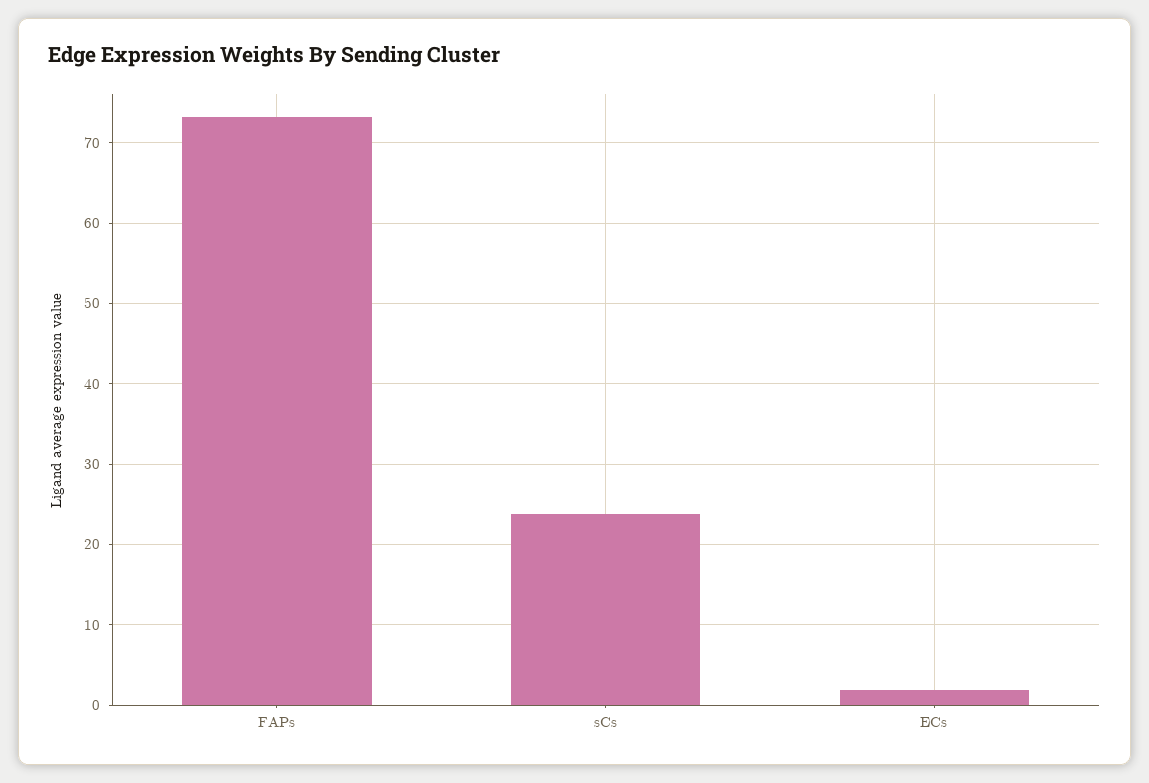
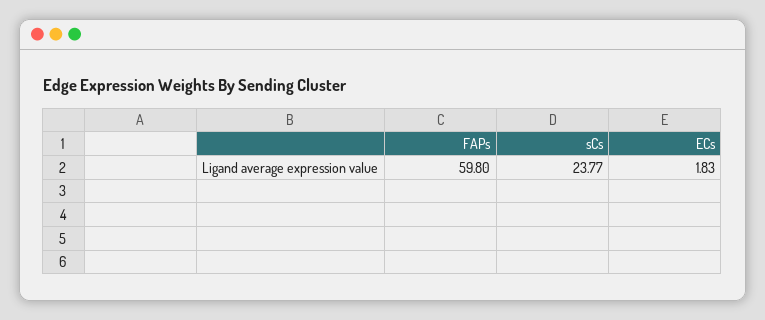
FAPs: 73 -> 59.8

